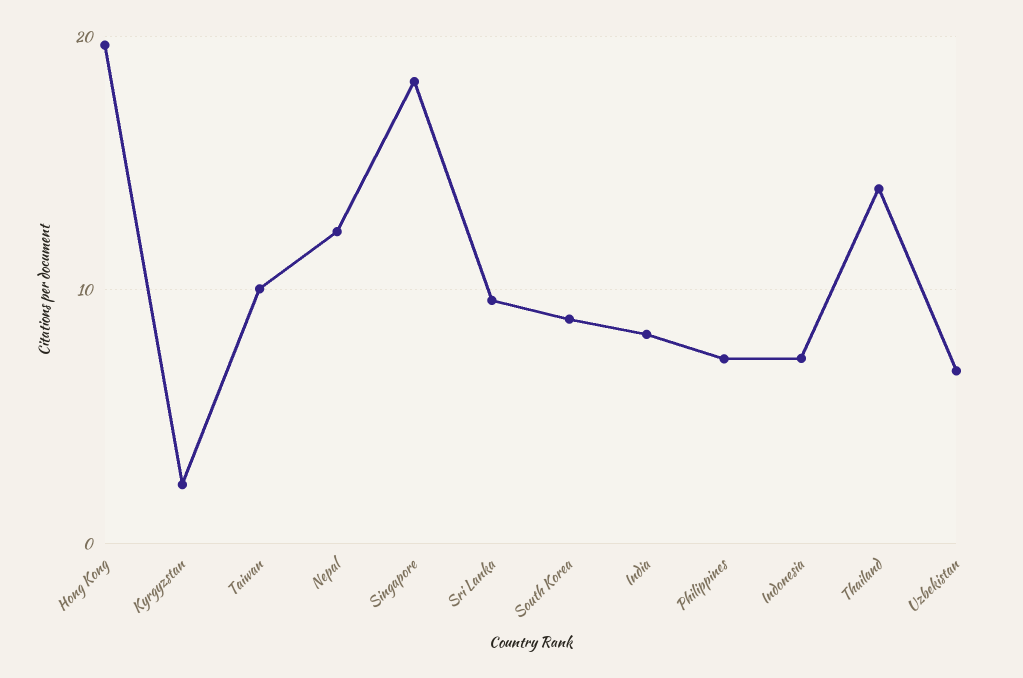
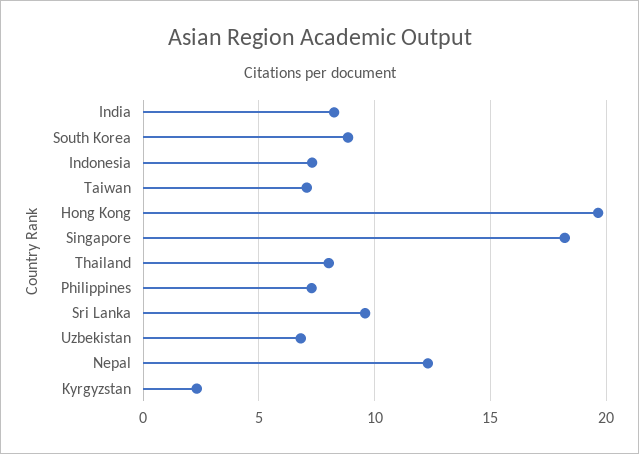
Taiwan: 10 -> 7
Thailand: 14 -> 8

